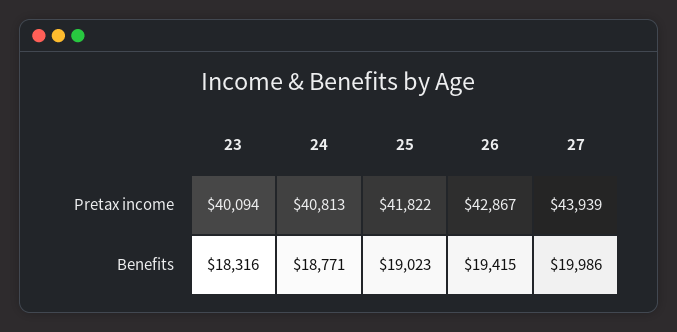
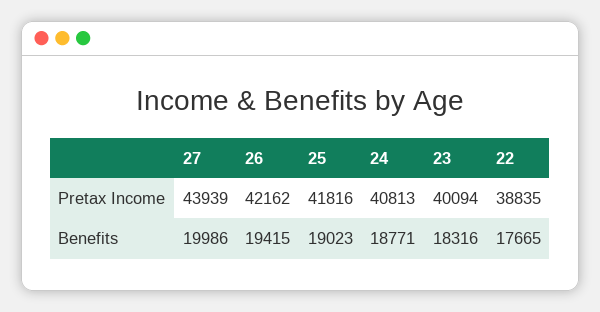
25, Pretax income: 41822 -> 41816
26, Pretax income: 42867 -> 42162
22, Pretax income: none -> 38835
22, Benefits: none -> 17665

